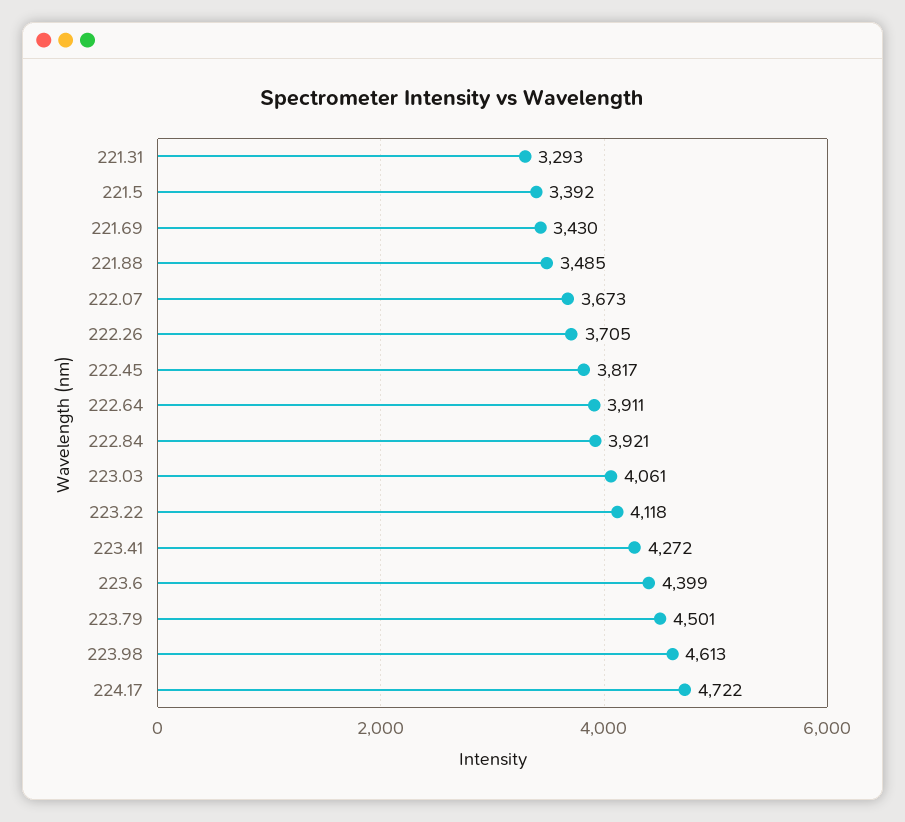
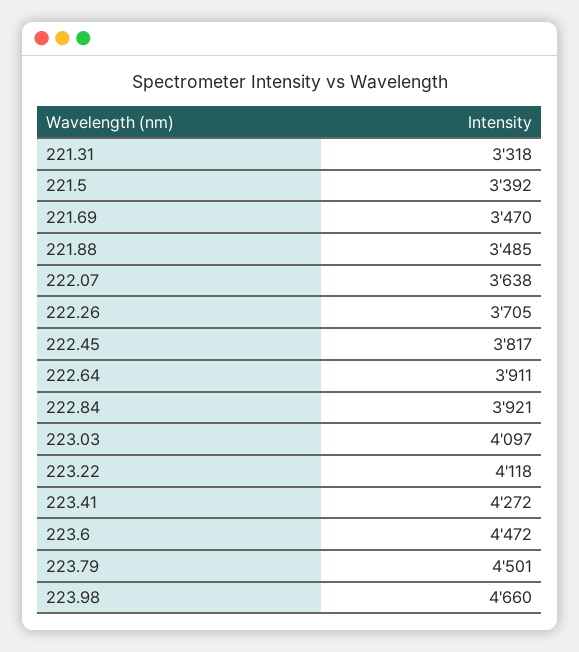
221.31: 3293 -> 3318
221.69: 3430 -> 3470
222.07: 3673 -> 3638
223.03: 4061 -> 4097
223.6: 4399 -> 4472
223.98: 4613 -> 4660
224.17: 4722 -> none

